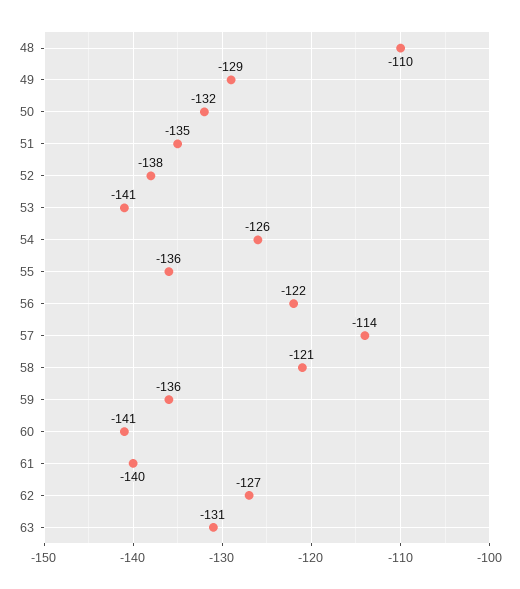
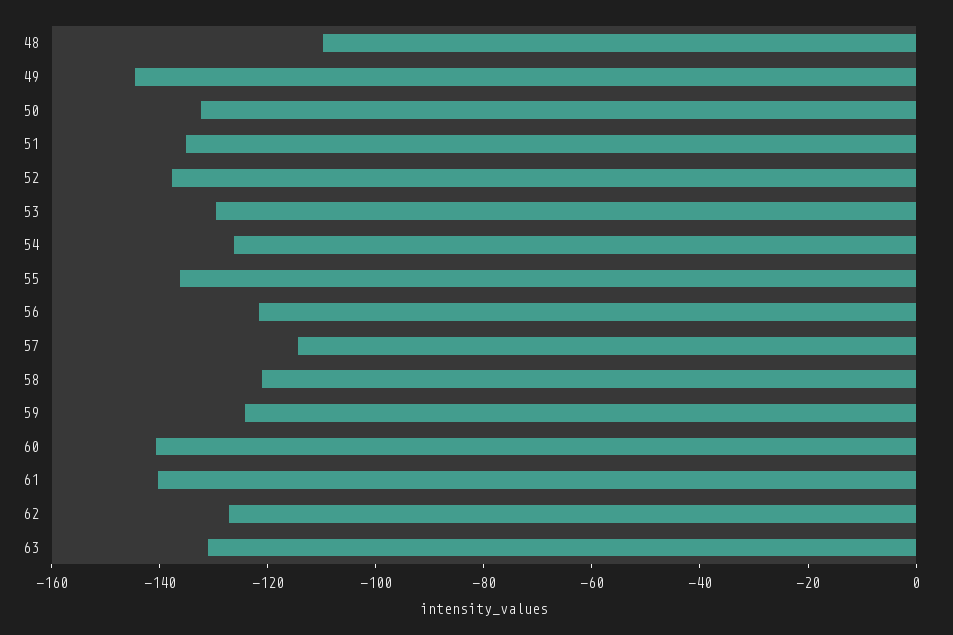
49: -129 -> -145
53: -141 -> -130
59: -136 -> -125

